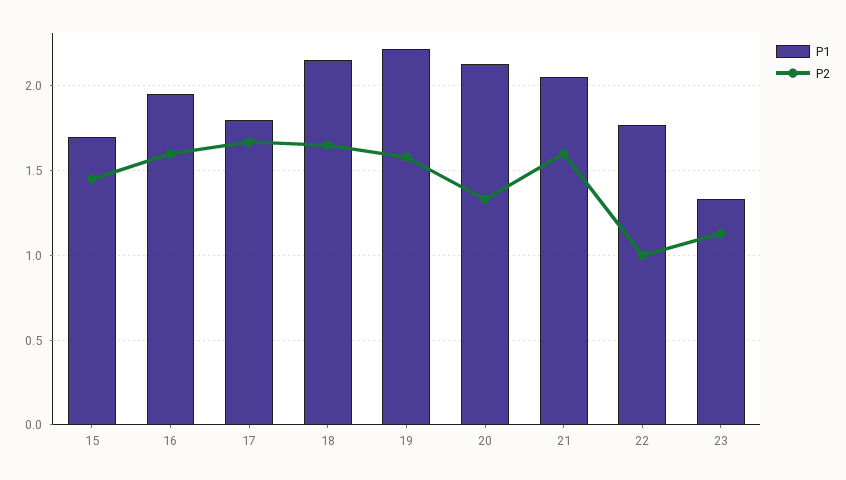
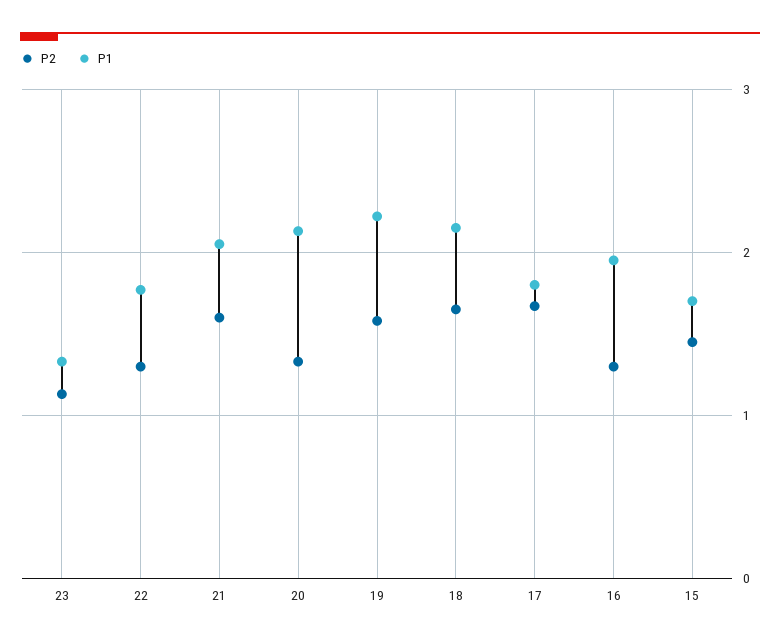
P2, 16: 1.6 -> 1.3
P2, 22: 1 -> 1.3

